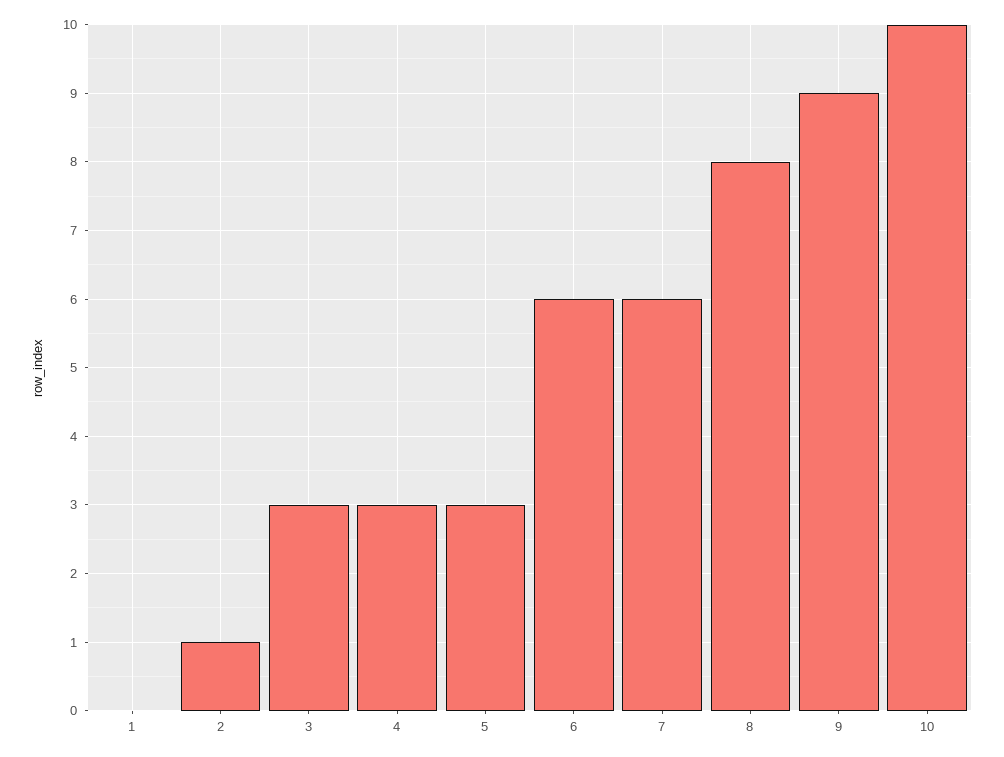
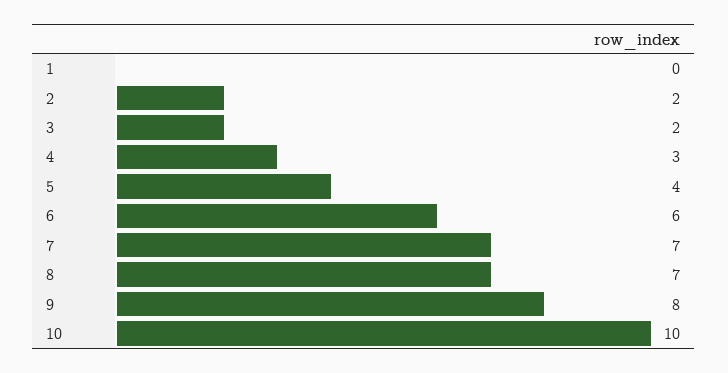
2: 1 -> 2
3: 3 -> 2
5: 3 -> 4
7: 6 -> 7
8: 8 -> 7
9: 9 -> 8

